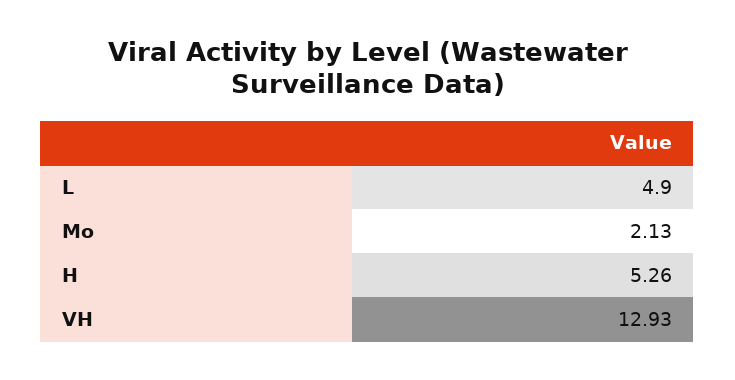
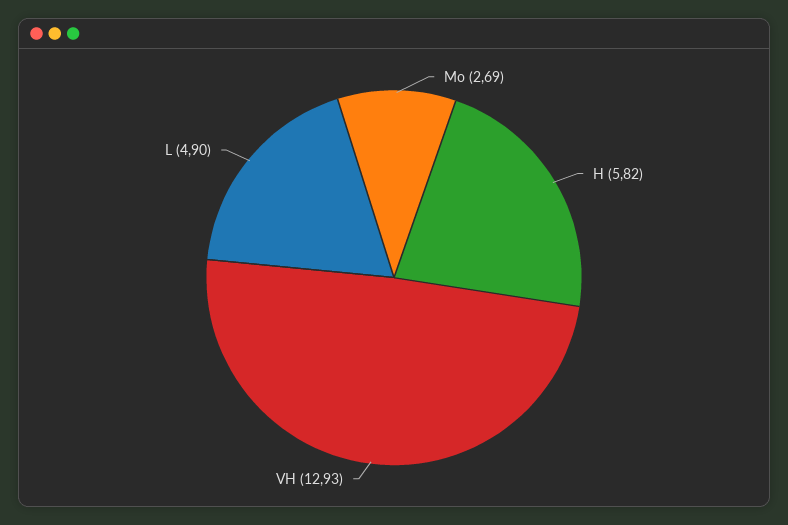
Mo: 2.13 -> 2.69
H: 5.26 -> 5.82

